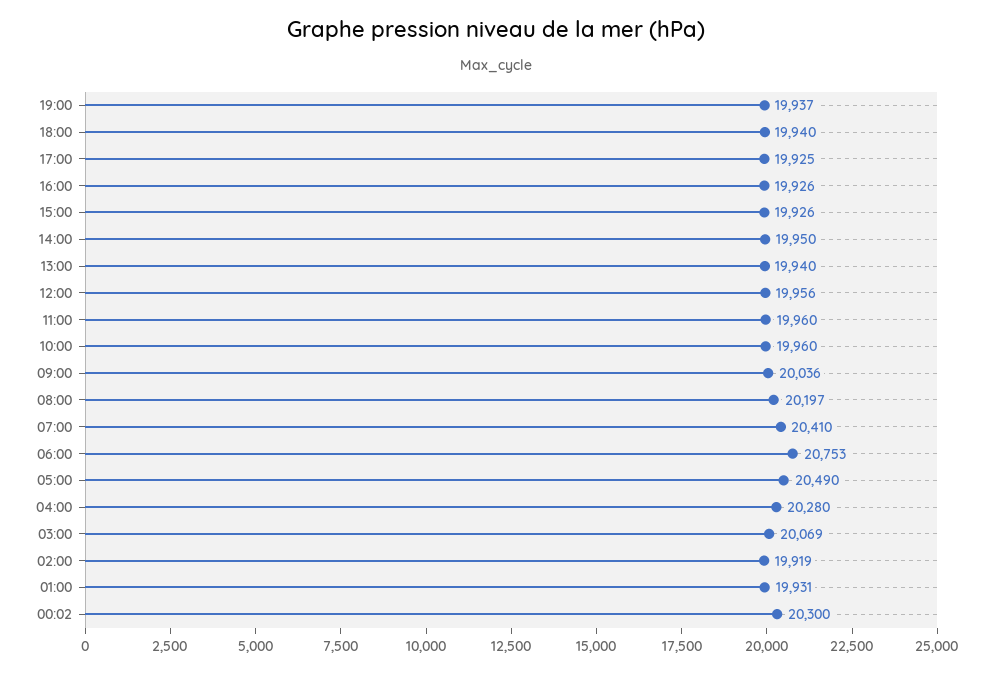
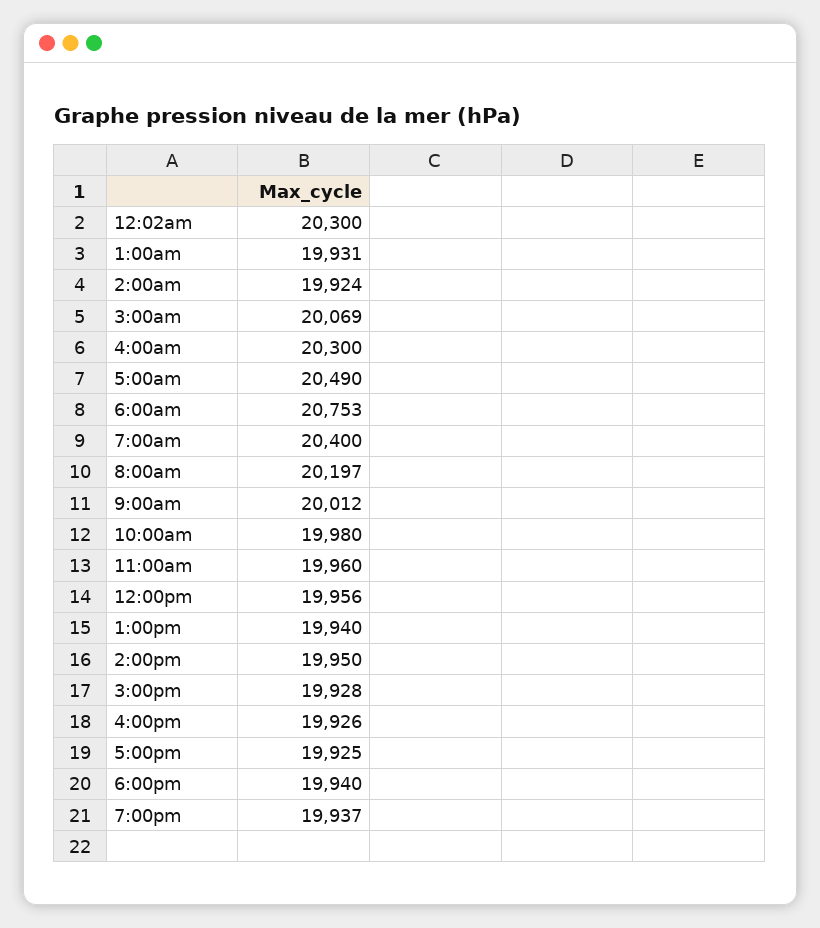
15:00: 19926 -> 19928
10:00: 19960 -> 19980
09:00: 20036 -> 20012
07:00: 20410 -> 20400
04:00: 20280 -> 20300
02:00: 19919 -> 19924

